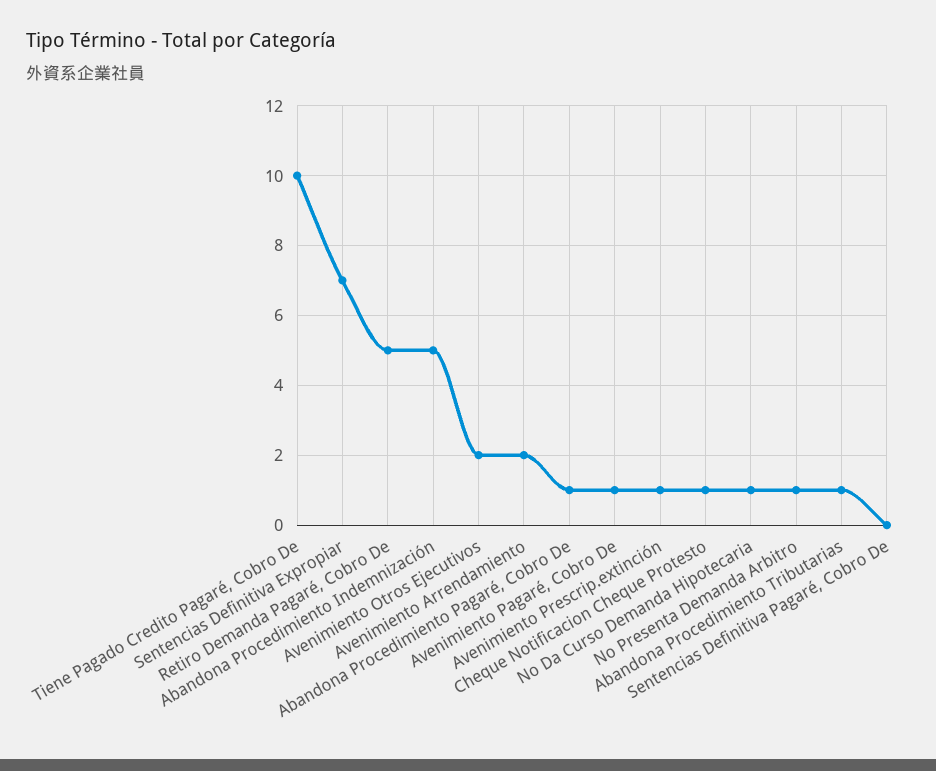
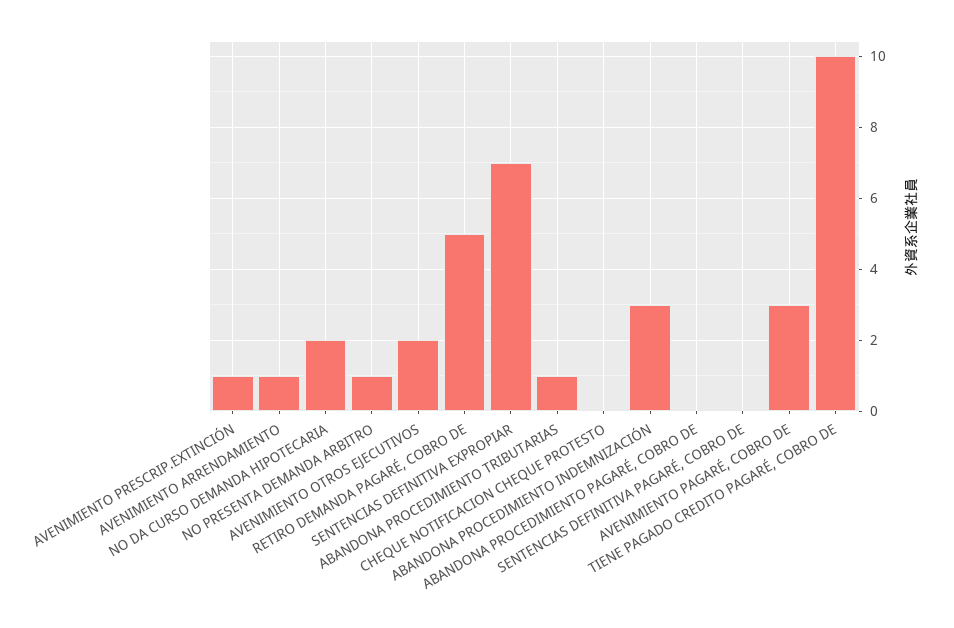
Abandona Procedimiento Indemnización: 5 -> 3
Avenimiento Arrendamiento: 2 -> 1
Abandona Procedimiento Pagaré, Cobro De: 1 -> 0
Avenimiento Pagaré, Cobro De: 1 -> 3
Cheque Notificacion Cheque Protesto: 1 -> 0
No Da Curso Demanda Hipotecaria: 1 -> 2

